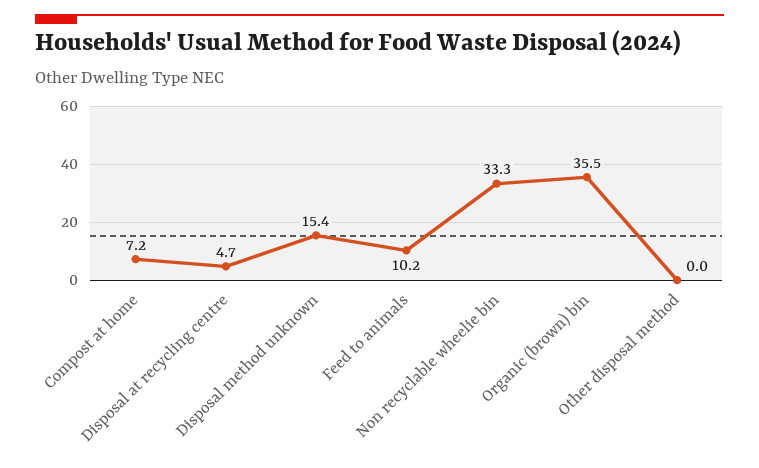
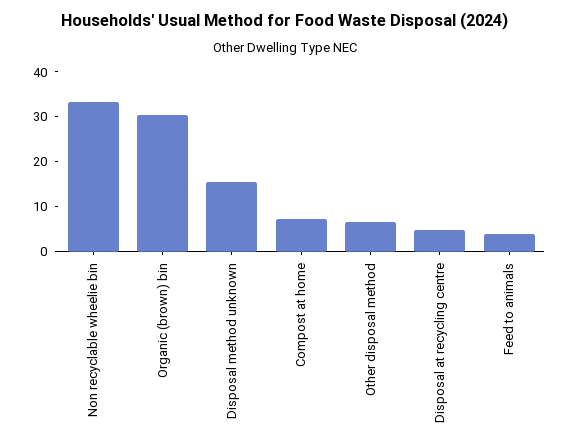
Feed to animals: 10.2 -> 4
Organic (brown) bin: 35.5 -> 30
Other disposal method: 0 -> 6

